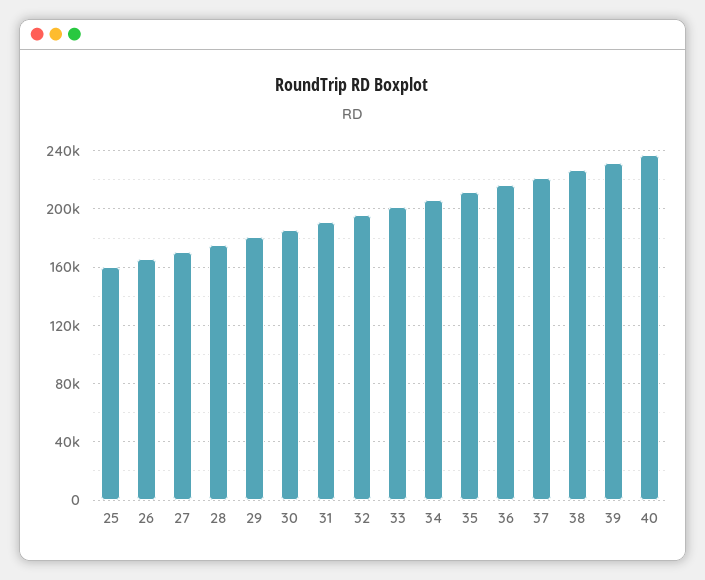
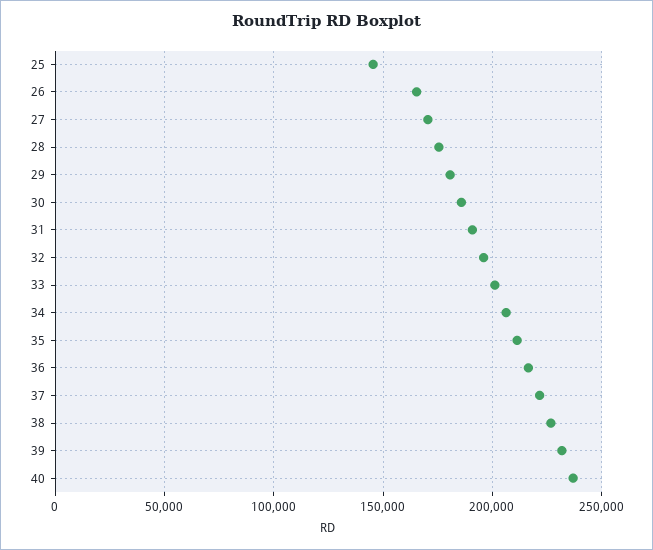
25: 160000 -> 145000

